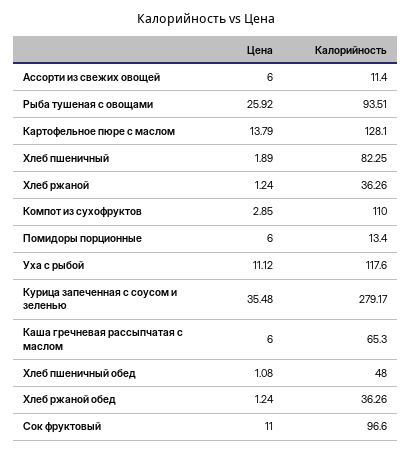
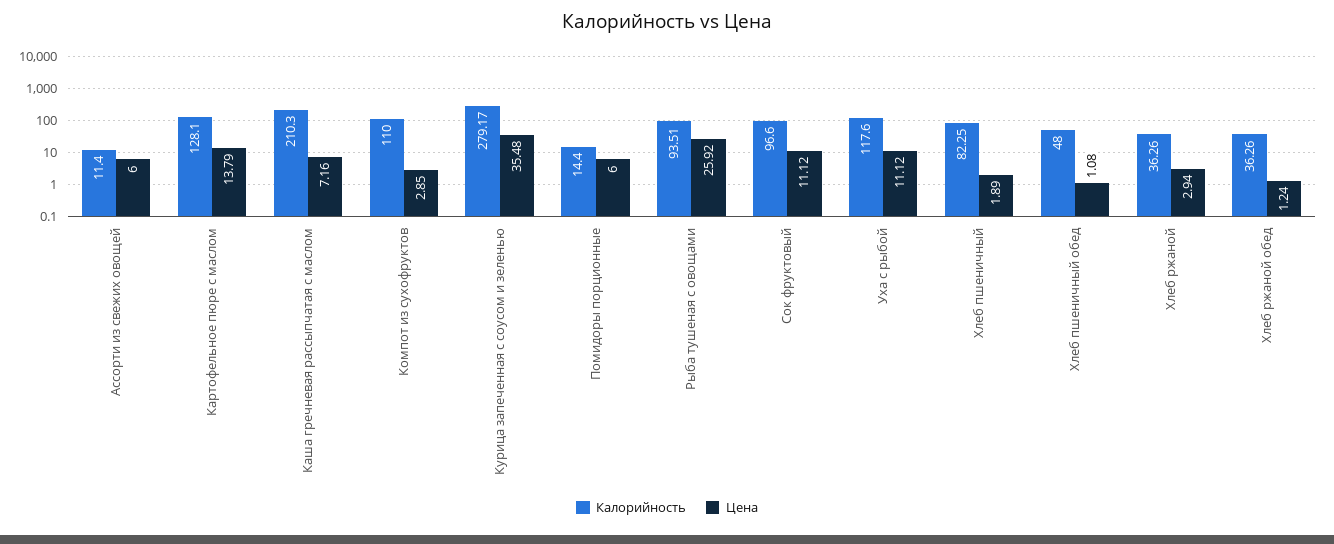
Цена, Хлеб ржаной: 1.24 -> 2.94
Калорийность, Помидоры порционные: 13.4 -> 14.4
Цена, Каша гречневая рассыпчатая с маслом: 6 -> 7.16
Калорийность, Каша гречневая рассыпчатая с маслом: 65.3 -> 210.3
Цена, Сок фруктовый: 11 -> 11.12

